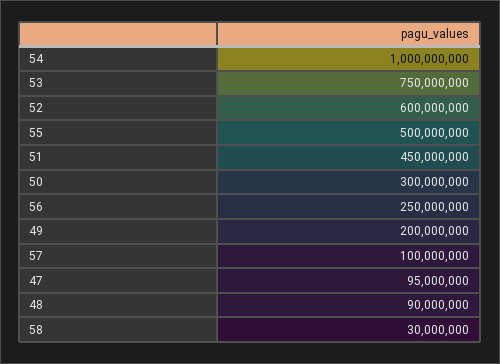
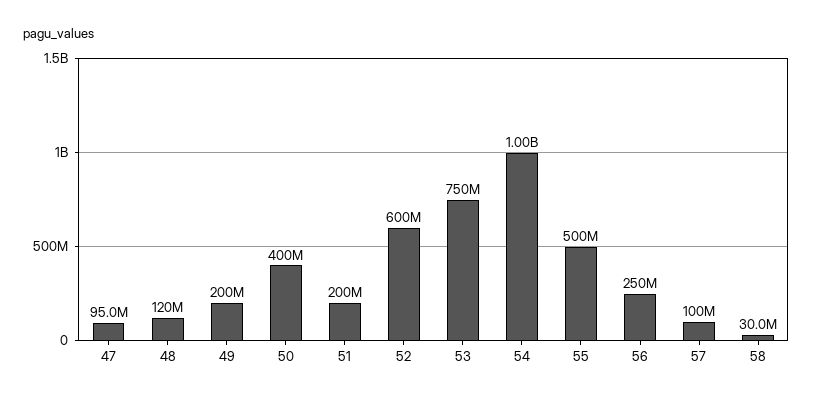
51: 450000000 -> 200000000
50: 300000000 -> 400000000
48: 90000000 -> 120000000

